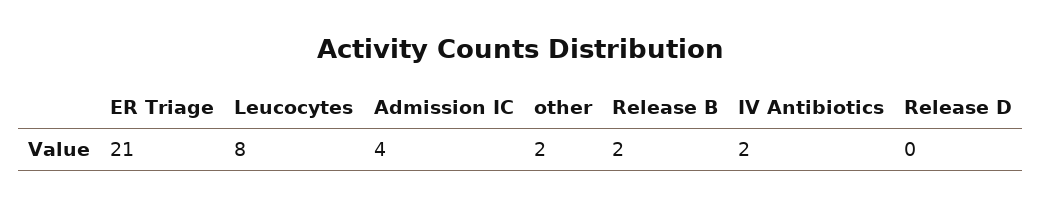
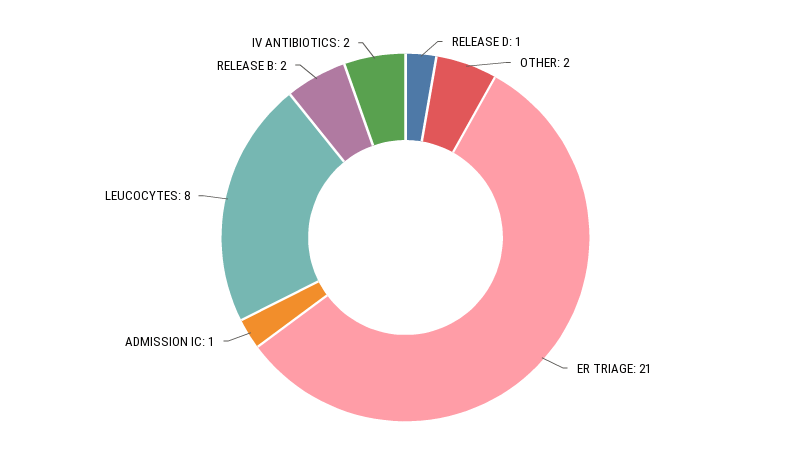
Admission IC: 4 -> 1
Release D: 0 -> 1

